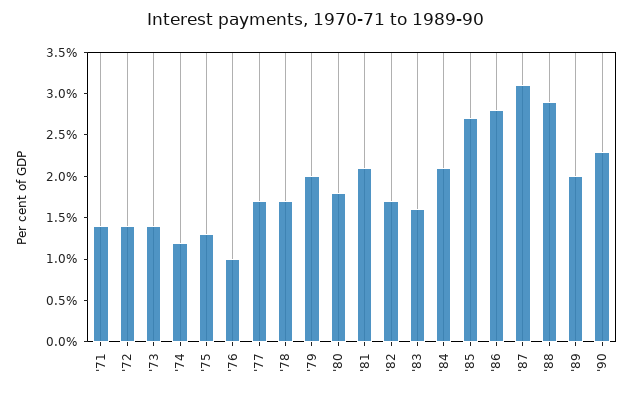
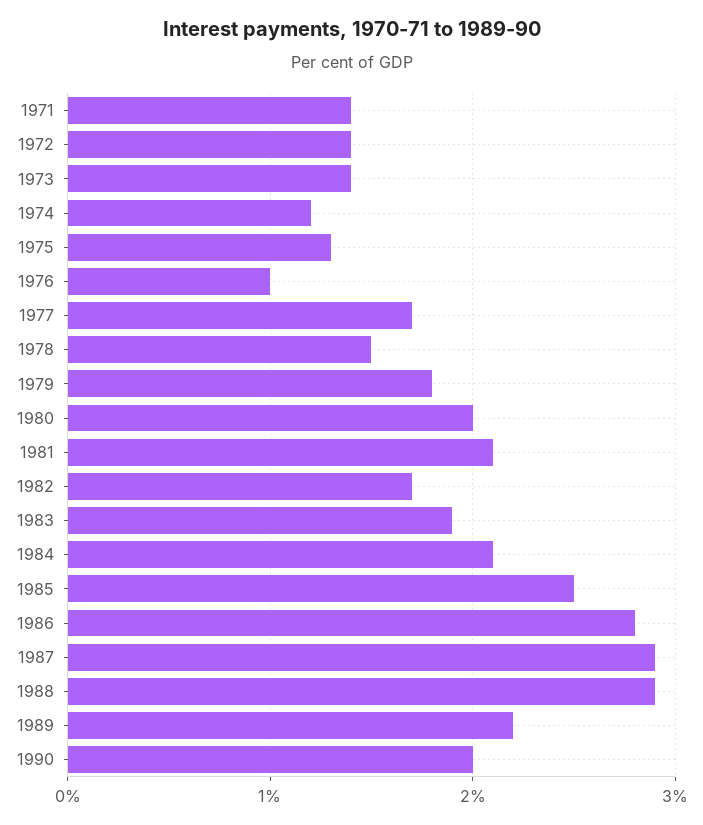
'78: 1.7 -> 1.5
'79: 2 -> 1.8
'80: 1.8 -> 2
'83: 1.6 -> 1.9
'85: 2.7 -> 2.5
'87: 3.1 -> 2.9
'89: 2 -> 2.2
'90: 2.3 -> 2

